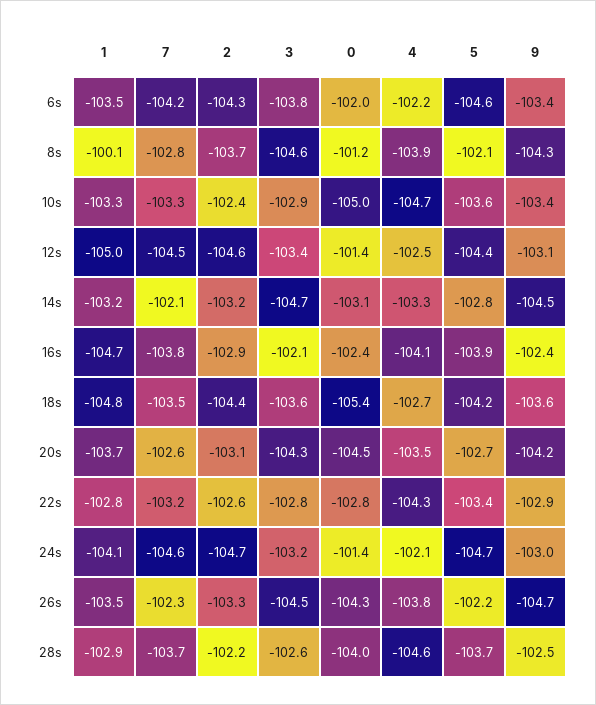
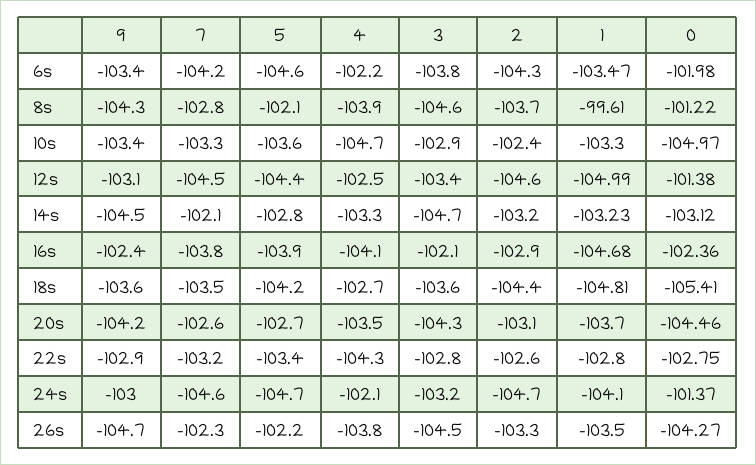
1, 8s: -100.1 -> -99.61
1, 28s: -102.9 -> none
7, 28s: -103.7 -> none
2, 28s: -102.2 -> none
3, 28s: -102.6 -> none
0, 28s: -104 -> none
4, 28s: -104.6 -> none
5, 28s: -103.7 -> none
9, 28s: -102.5 -> none

